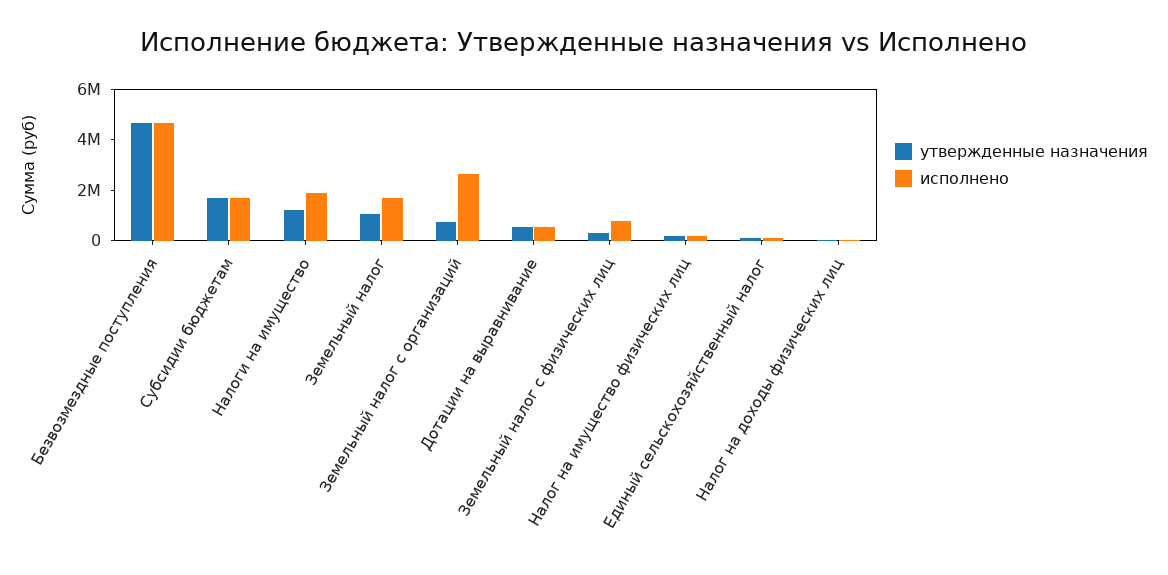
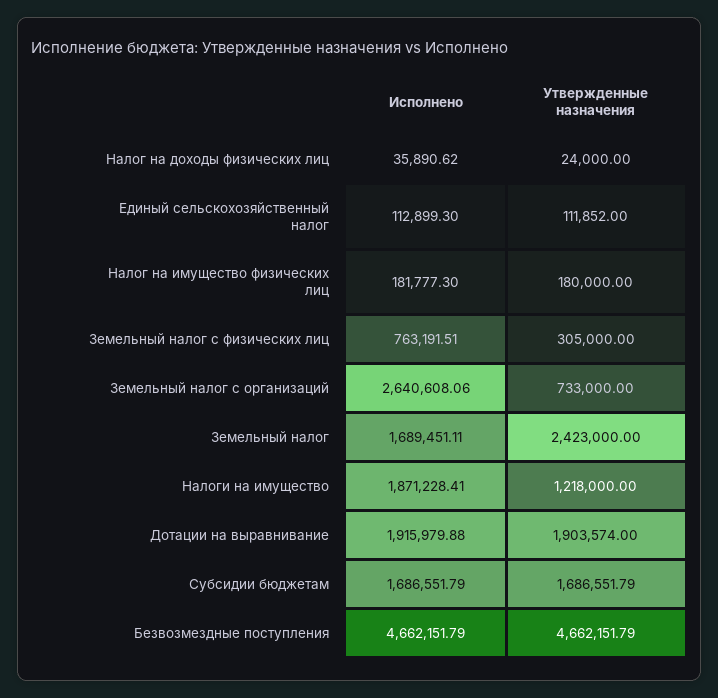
утвержденные назначения, Земельный налог: 1000000 -> 2423000
утвержденные назначения, Дотации на выравнивание: 500000 -> 1903574
исполнено, Дотации на выравнивание: 500000 -> 1915979.88

